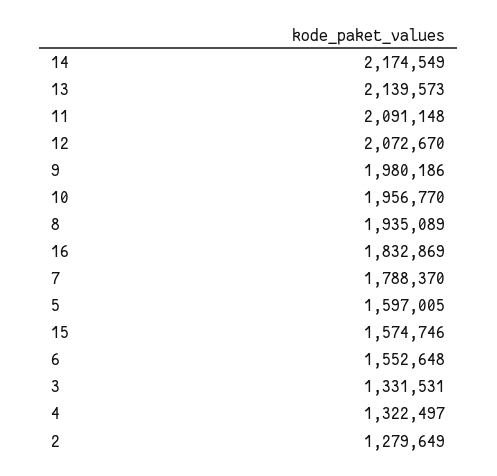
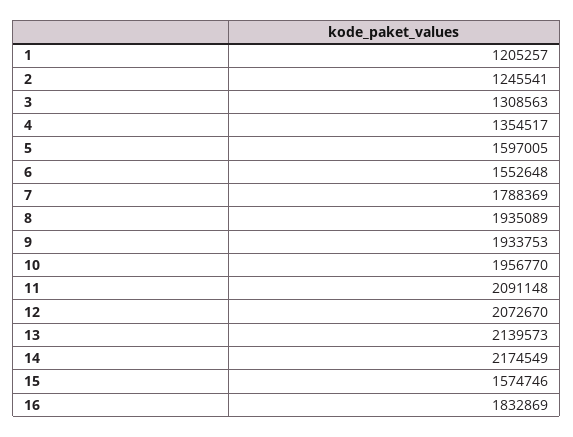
9: 1980186 -> 1933753
7: 1788370 -> 1788369
3: 1331531 -> 1308563
4: 1322497 -> 1354517
2: 1279649 -> 1245541
1: none -> 1205257

